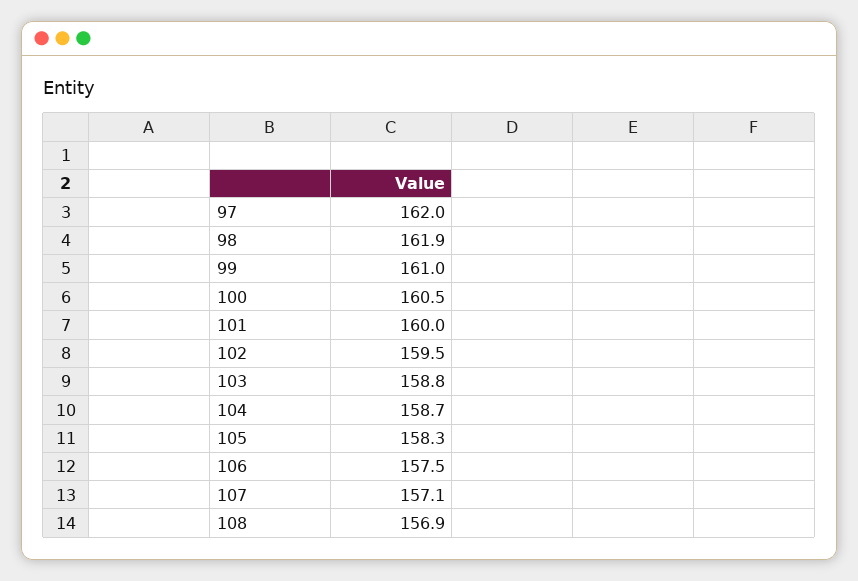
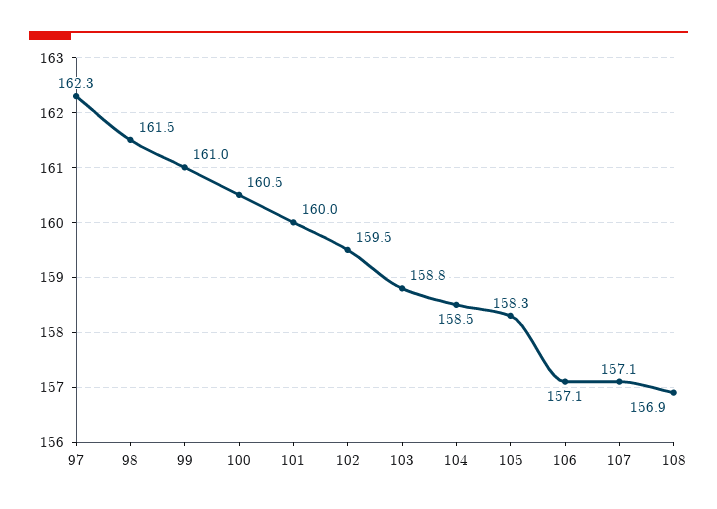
97: 162 -> 162.3
98: 161.9 -> 161.5
104: 158.7 -> 158.5
106: 157.5 -> 157.1

